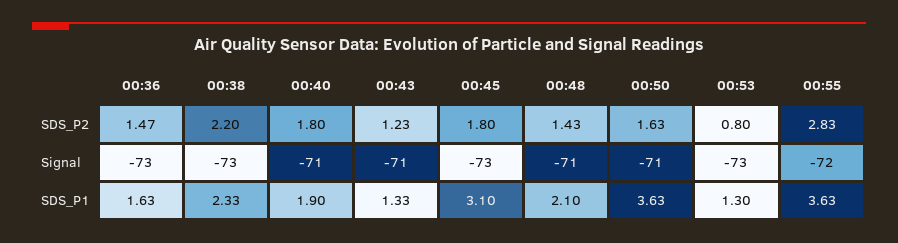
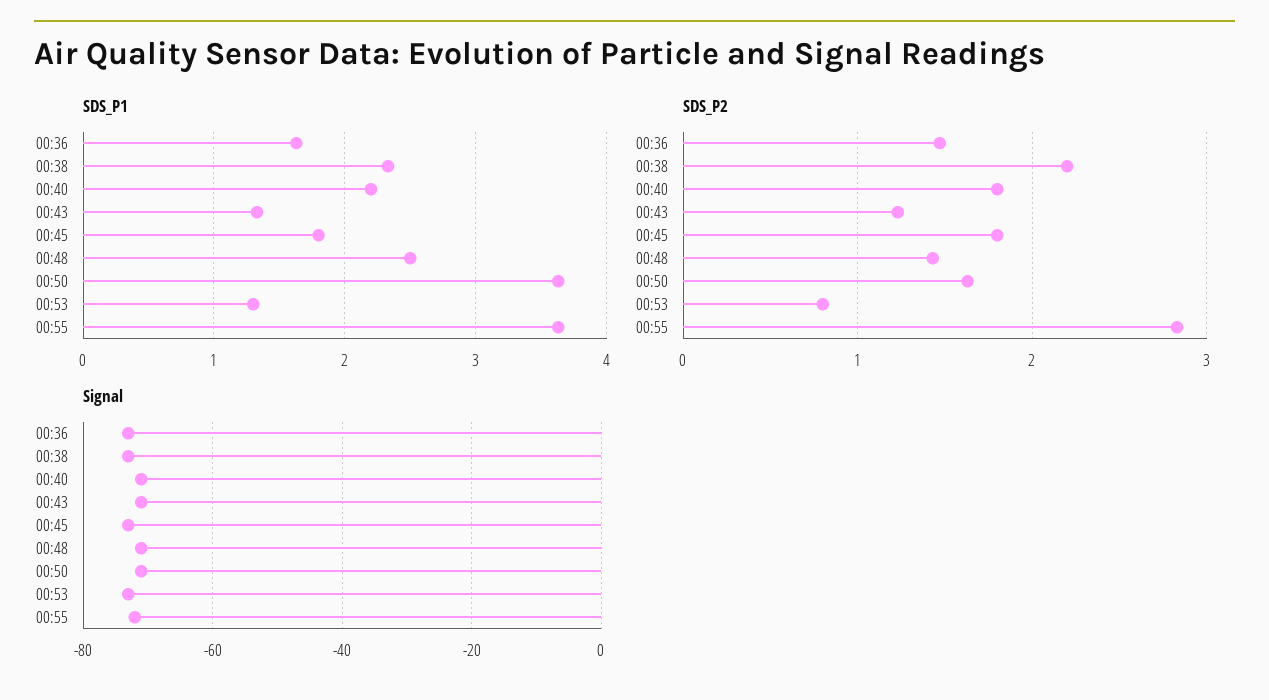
SDS_P1, 00:40: 1.9 -> 2.2
SDS_P1, 00:45: 3.1 -> 1.8
SDS_P1, 00:48: 2.1 -> 2.5

